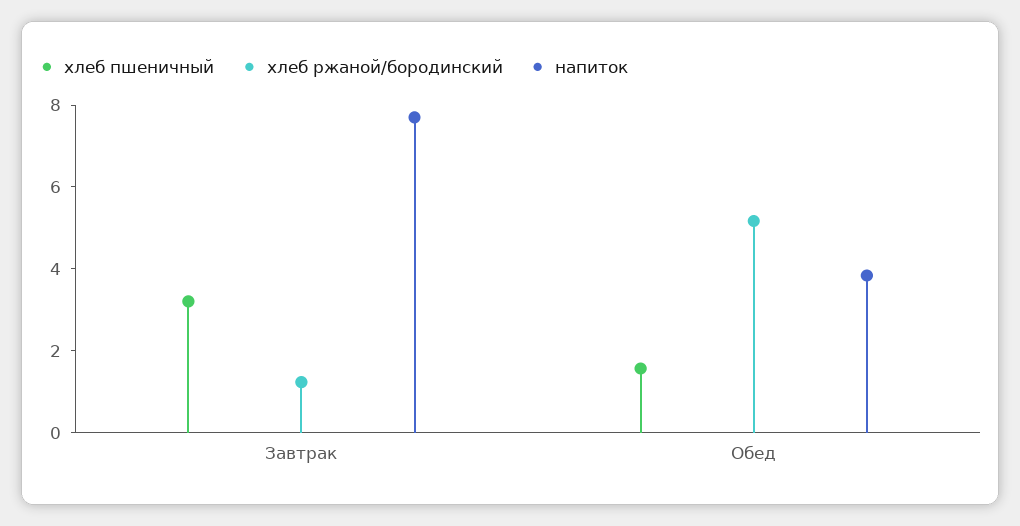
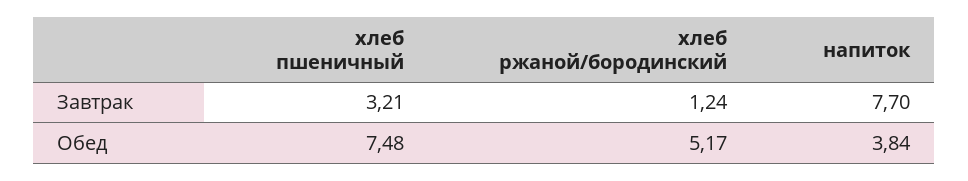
хлеб пшеничный, Обед: 1.5 -> 7.48

